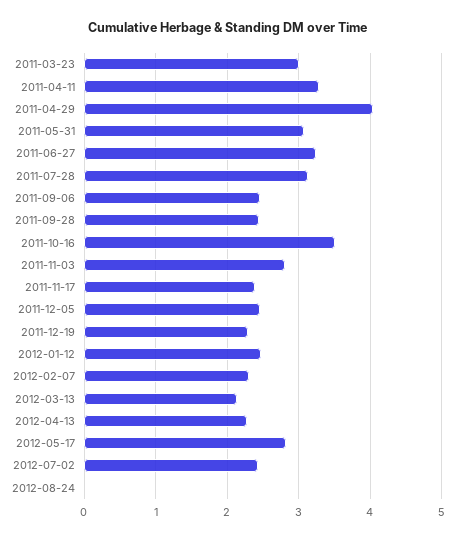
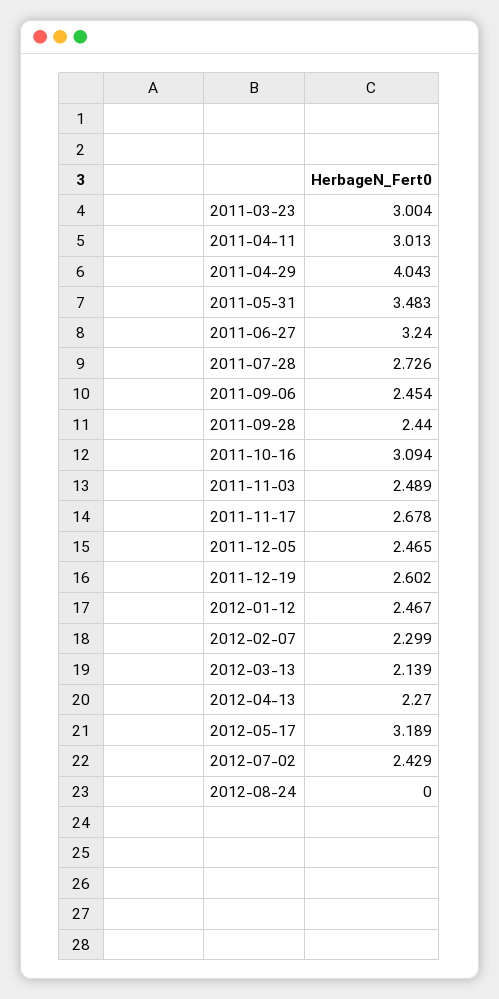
2011-04-11: 3.3 -> 3.013
2011-05-31: 3.1 -> 3.483
2011-07-28: 3.1 -> 2.726
2011-10-16: 3.5 -> 3.094
2011-11-03: 2.8 -> 2.489
2011-11-17: 2.4 -> 2.678
2011-12-19: 2.3 -> 2.602
2012-05-17: 2.8 -> 3.189

